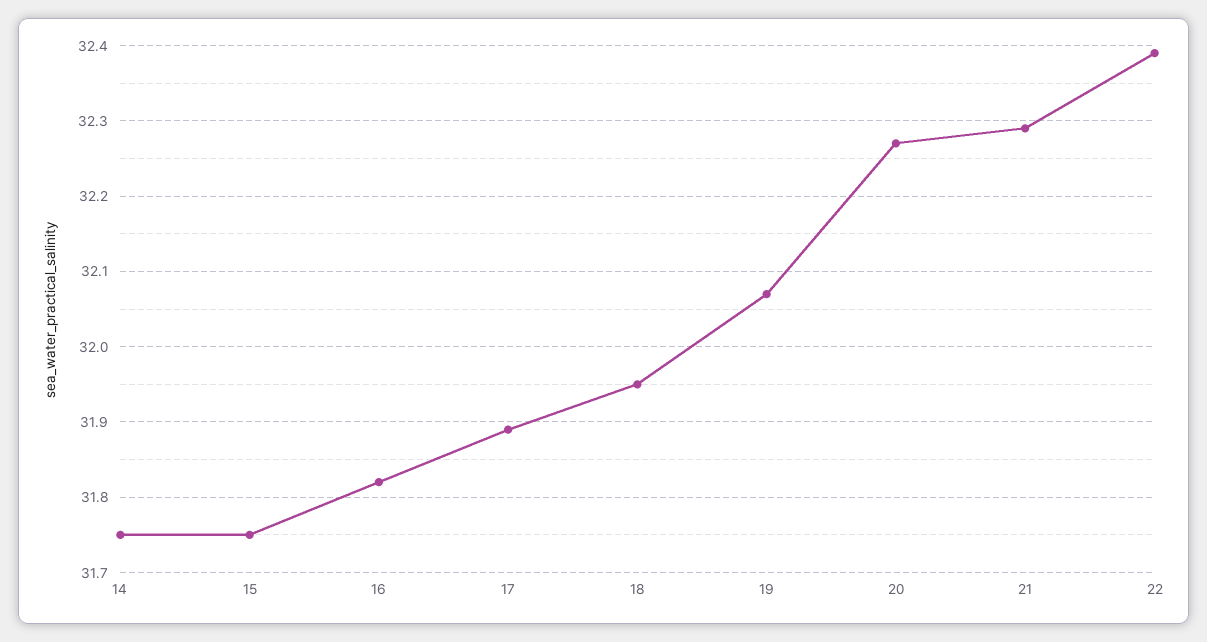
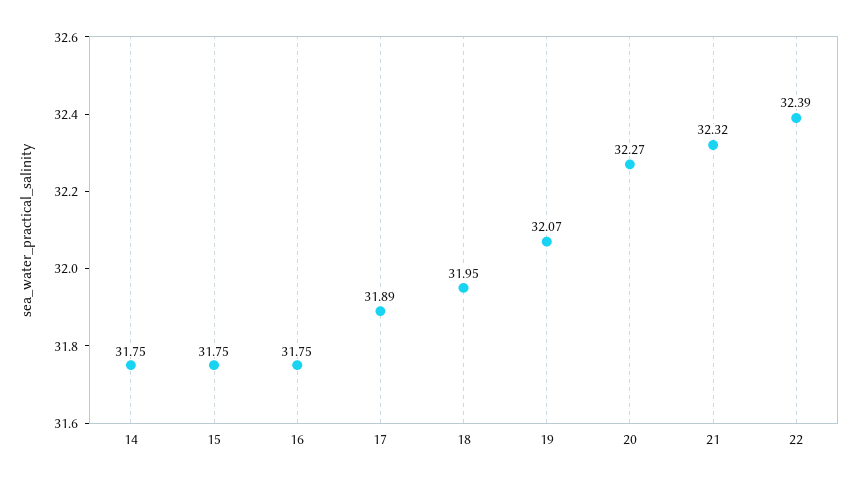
16: 31.82 -> 31.75
21: 32.29 -> 32.32

